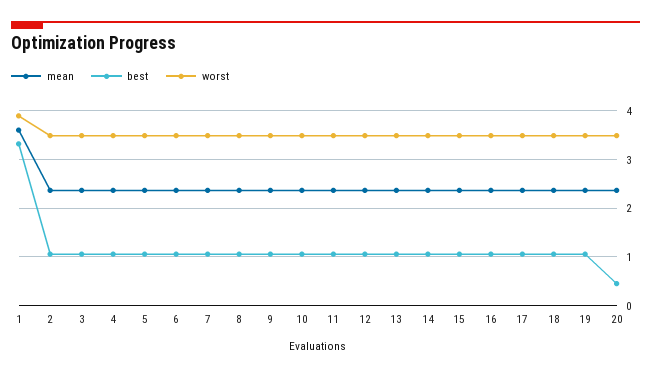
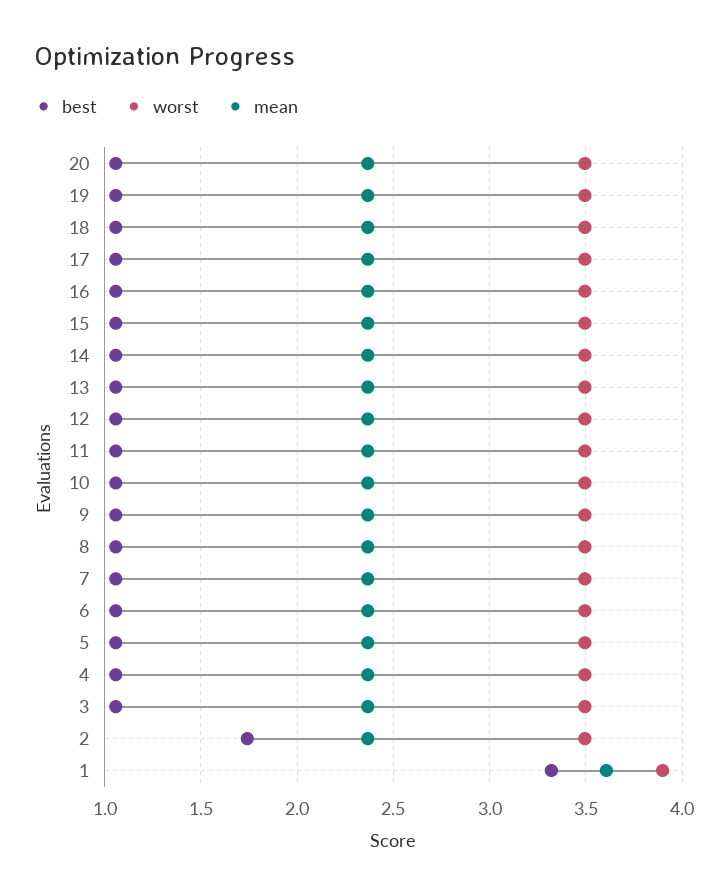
best, 2: 1 -> 1.75
best, 20: 0.4 -> 1.05

